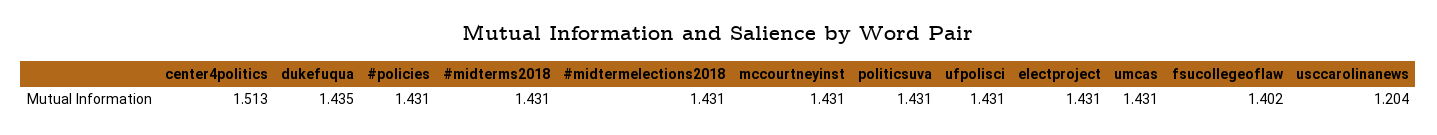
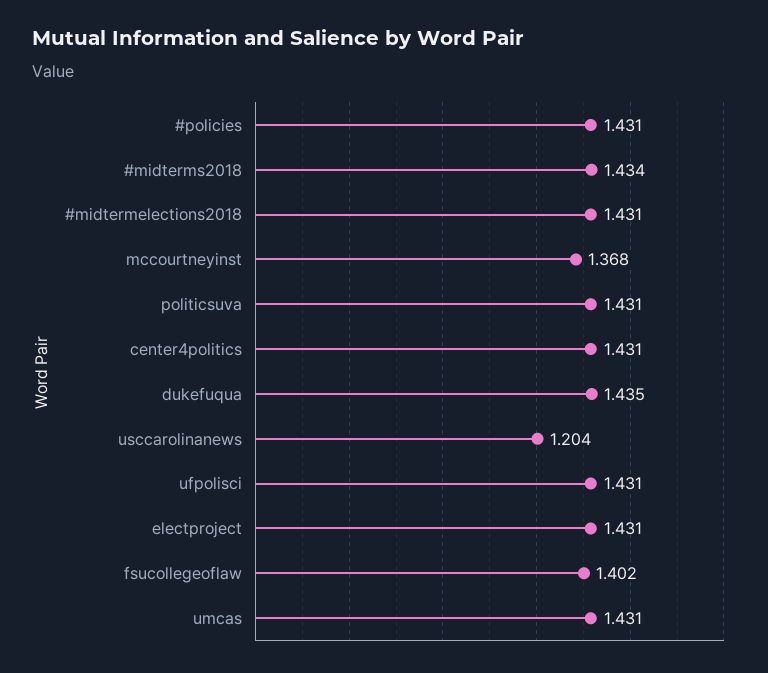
center4politics: 1.513 -> 1.431
#midterms2018: 1.431 -> 1.434
mccourtneyinst: 1.431 -> 1.368

